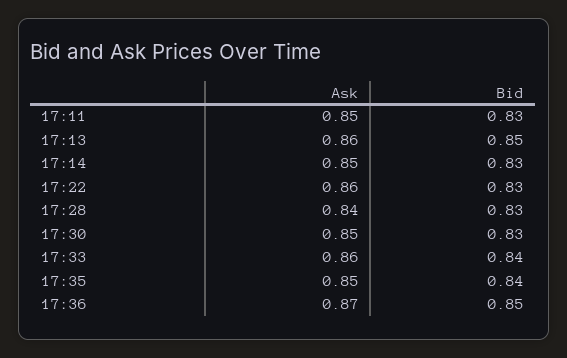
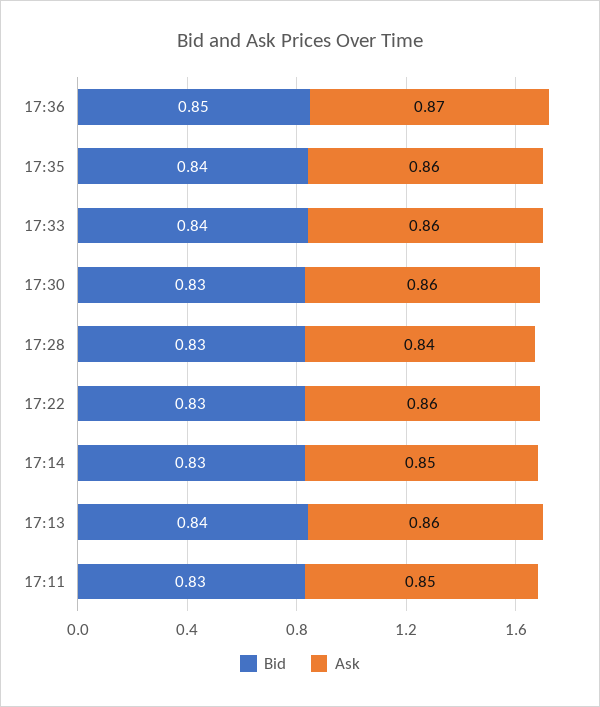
Bid, 17:13: 0.85 -> 0.84
Ask, 17:30: 0.85 -> 0.86
Ask, 17:35: 0.85 -> 0.86

